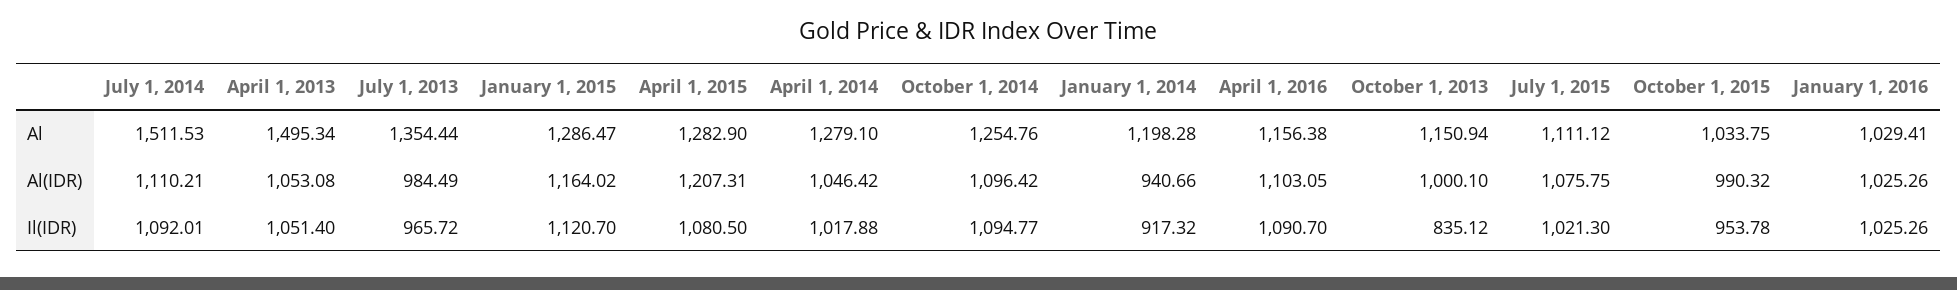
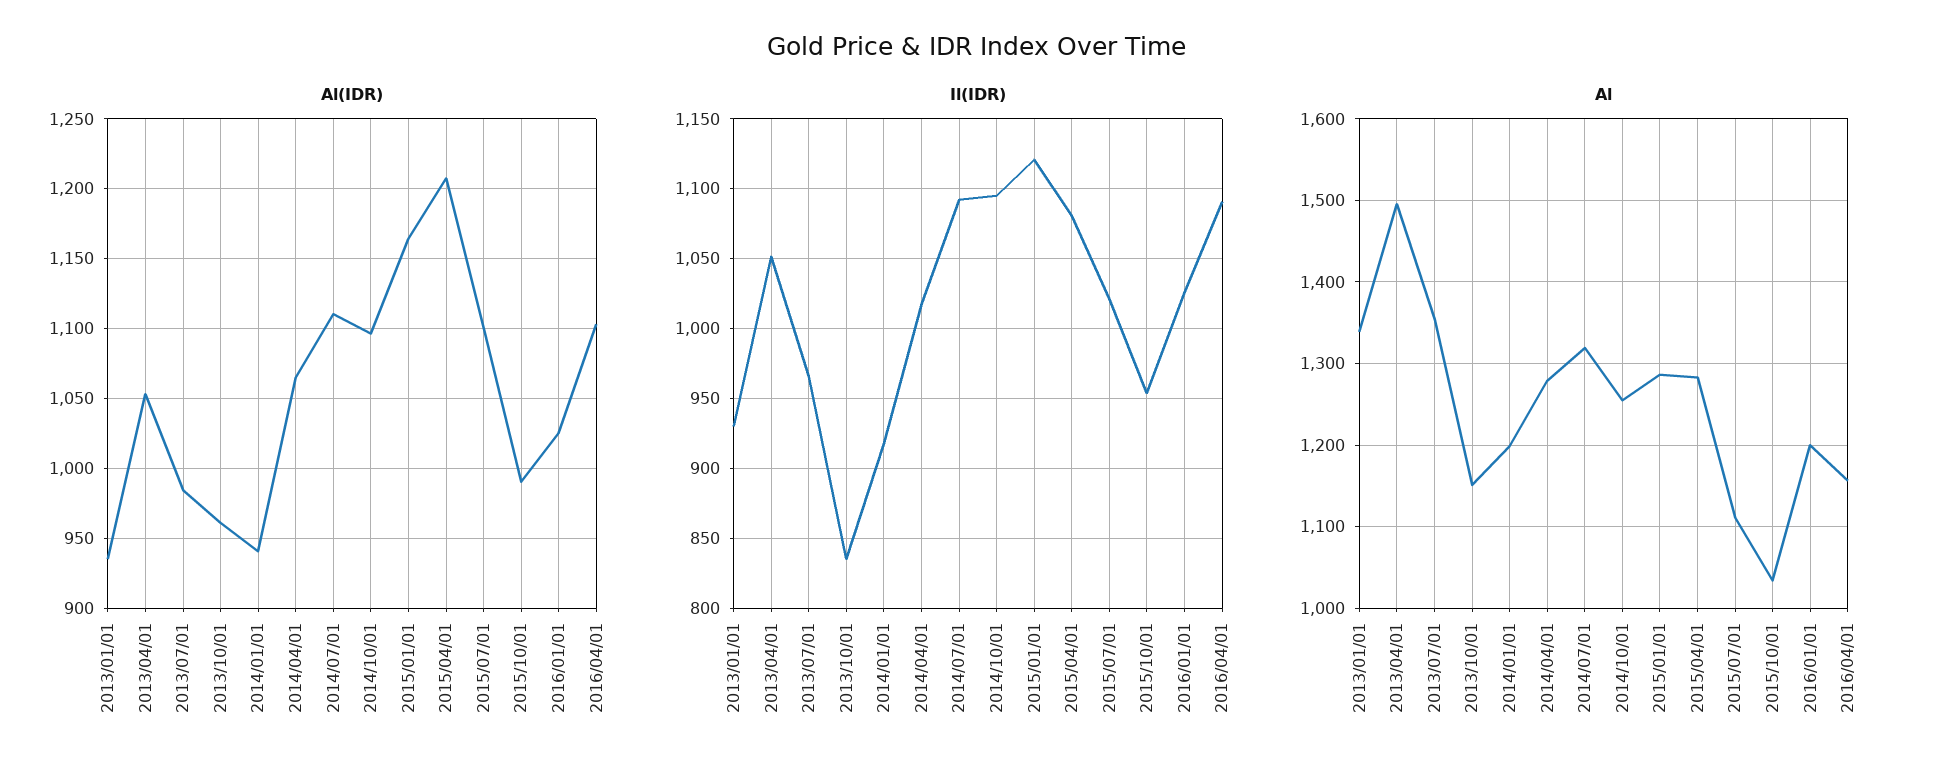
Al, July 1, 2014: 1511.53 -> 1320
Al, January 1, 2016: 1029.41 -> 1200
Al(IDR), April 1, 2014: 1046.42 -> 1065
Al(IDR), October 1, 2013: 1000.1 -> 960
Al(IDR), July 1, 2015: 1075.75 -> 1100
Al(IDR), 2013/01/01: none -> 935
Il(IDR), 2013/01/01: none -> 930
Al, 2013/01/01: none -> 1340

